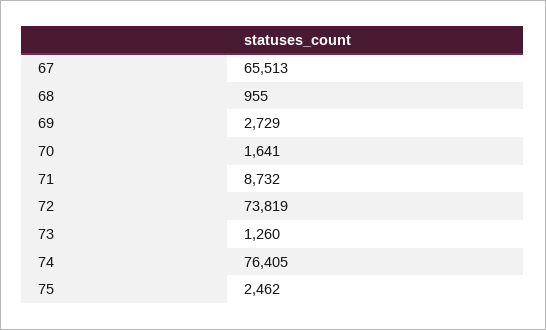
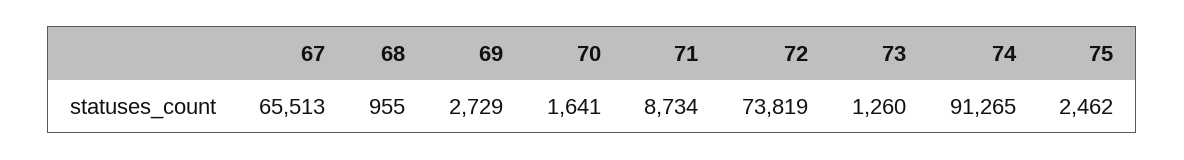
71: 8732 -> 8734
74: 76405 -> 91265

